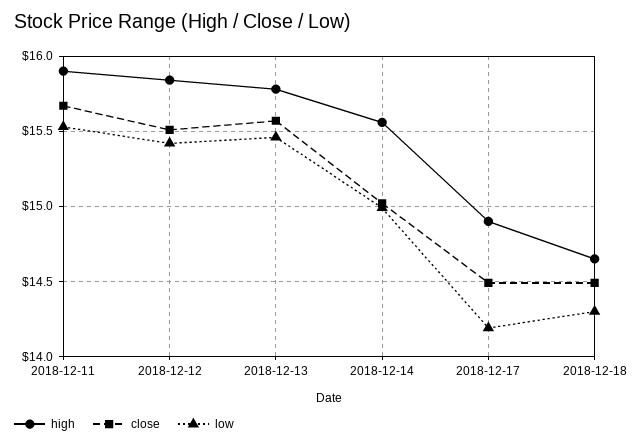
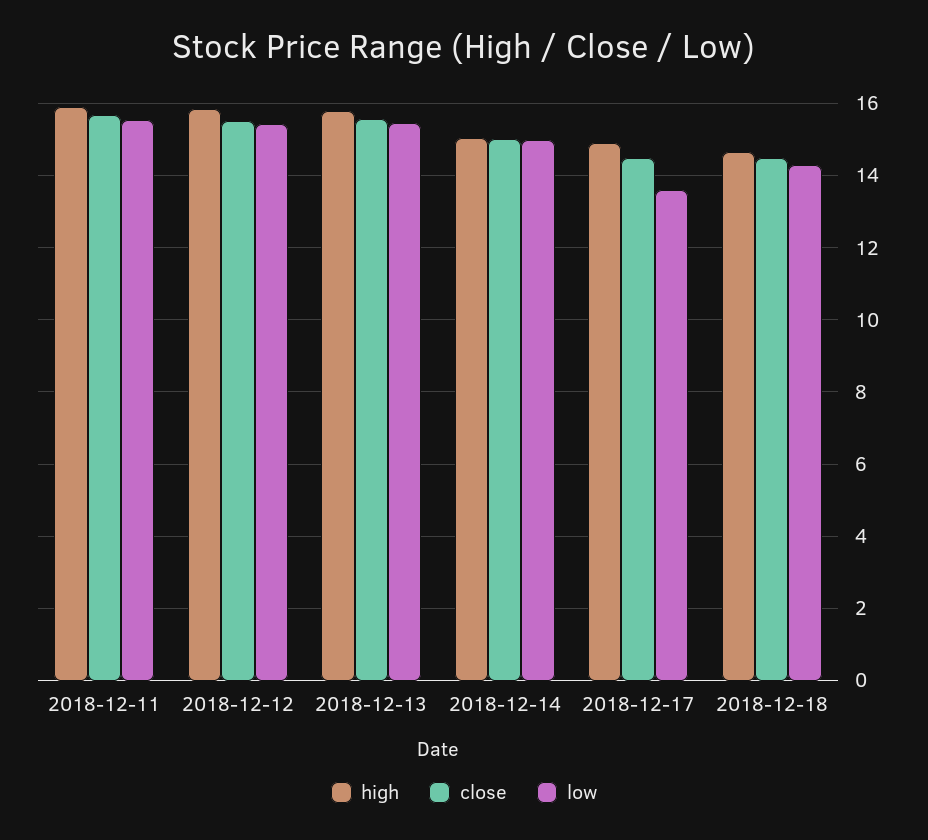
high, 2018-12-14: 15.55 -> 15
low, 2018-12-17: 14.2 -> 13.6

